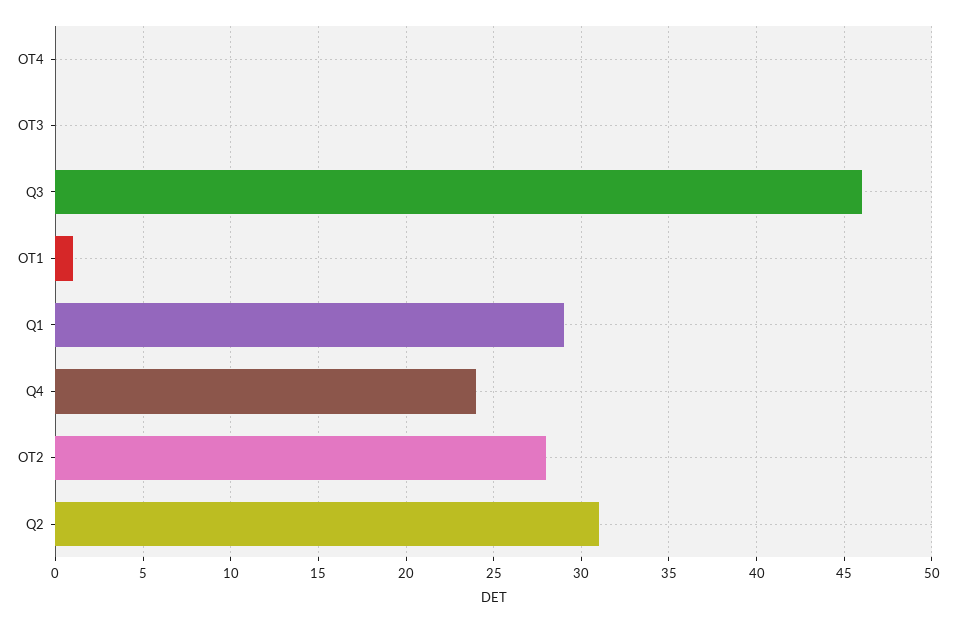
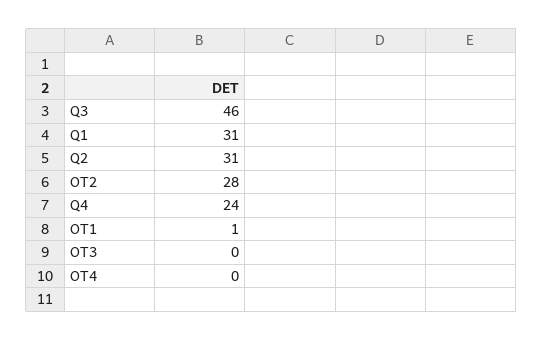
Q1: 29 -> 31

